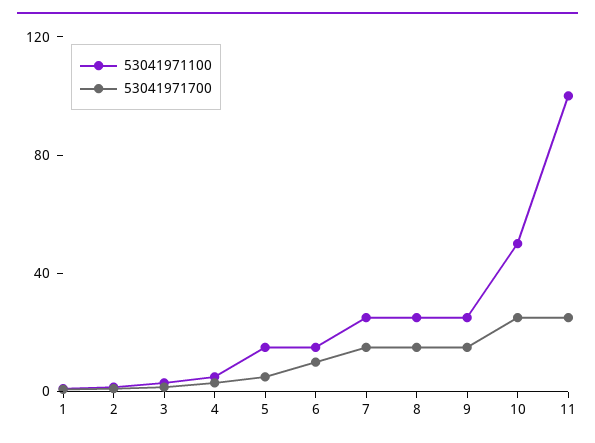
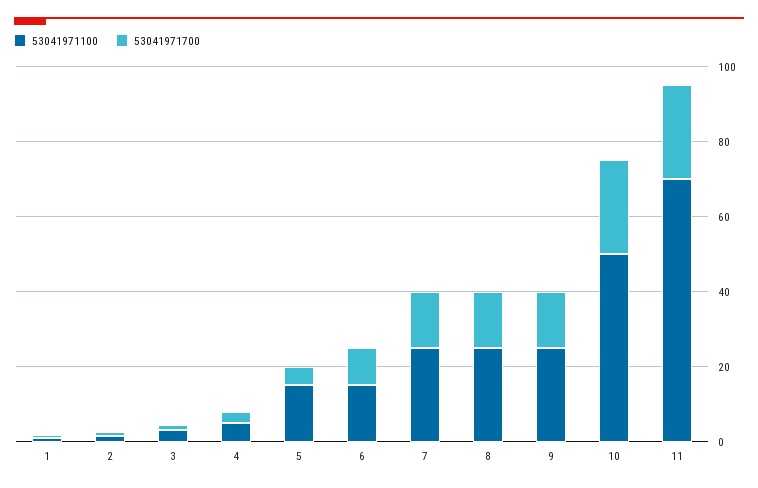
53041971100, 11: 100 -> 70

